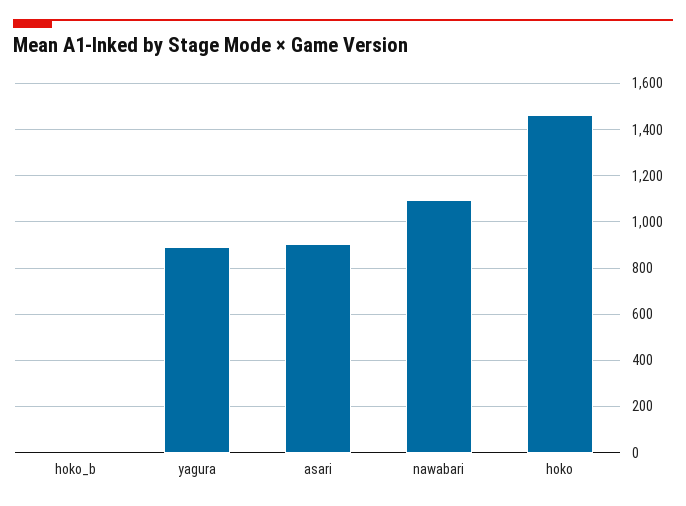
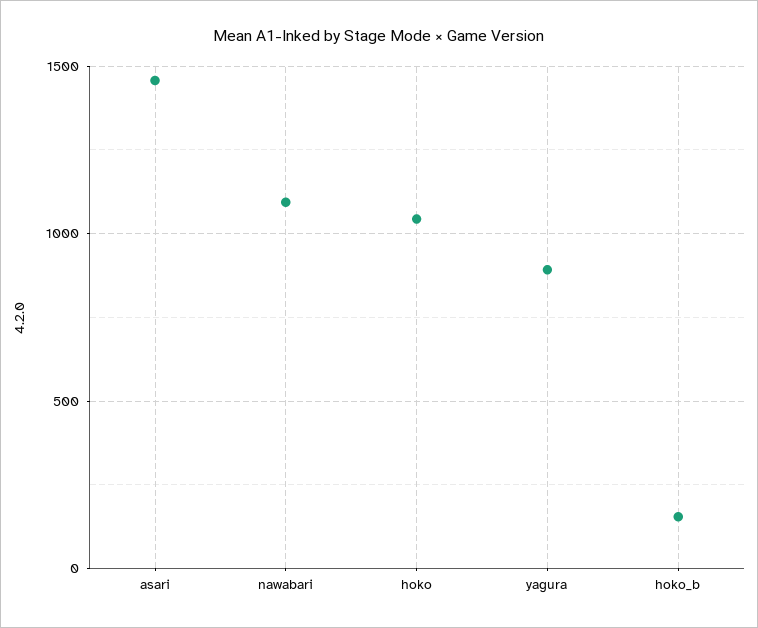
hoko_b: 0 -> 150
asari: 900 -> 1450
hoko: 1450 -> 1050

